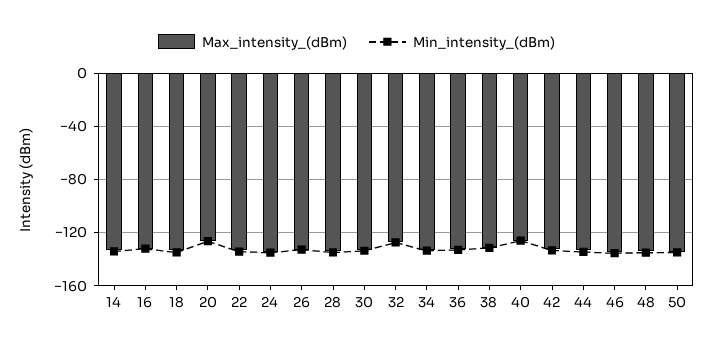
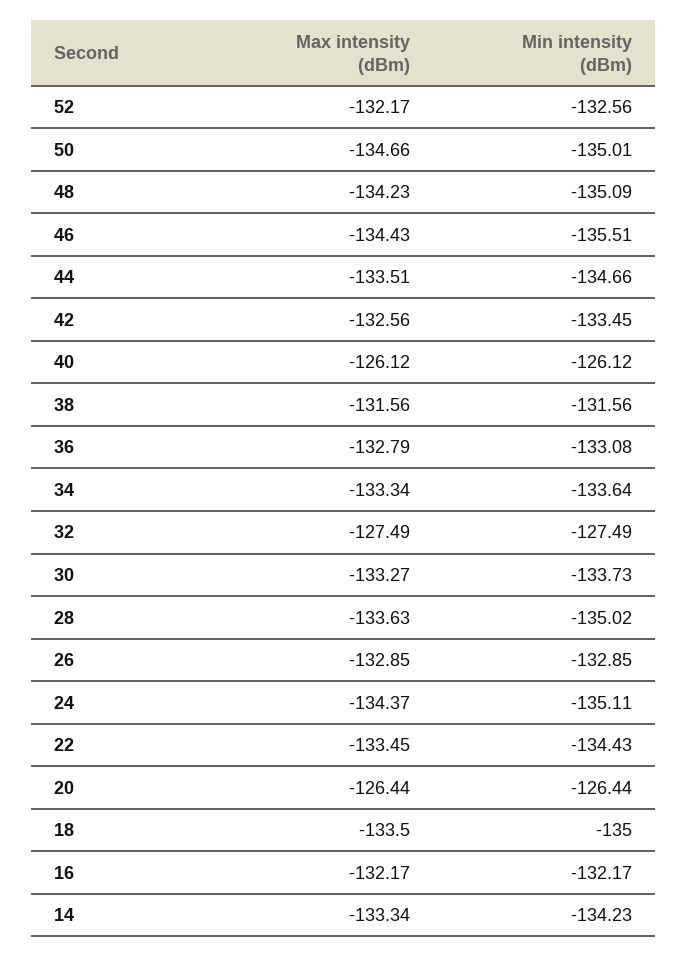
Max_intensity_(dBm), 52: none -> -132.17
Min_intensity_(dBm), 52: none -> -132.56

